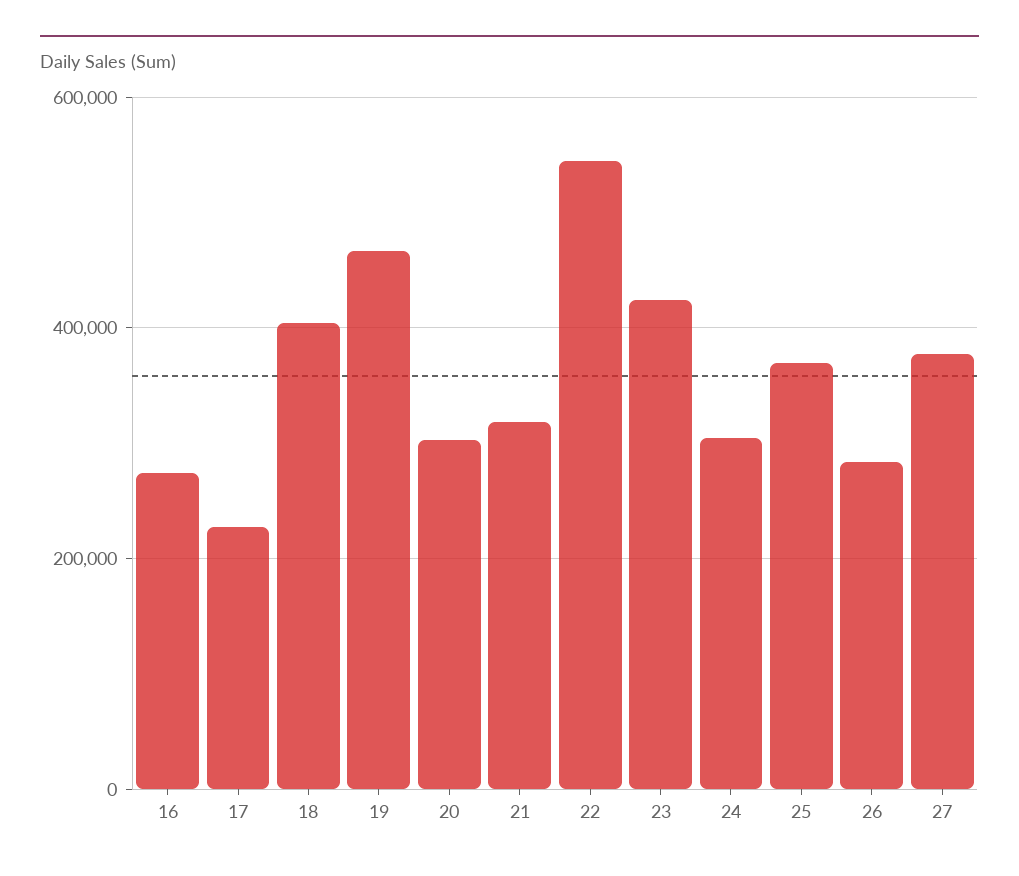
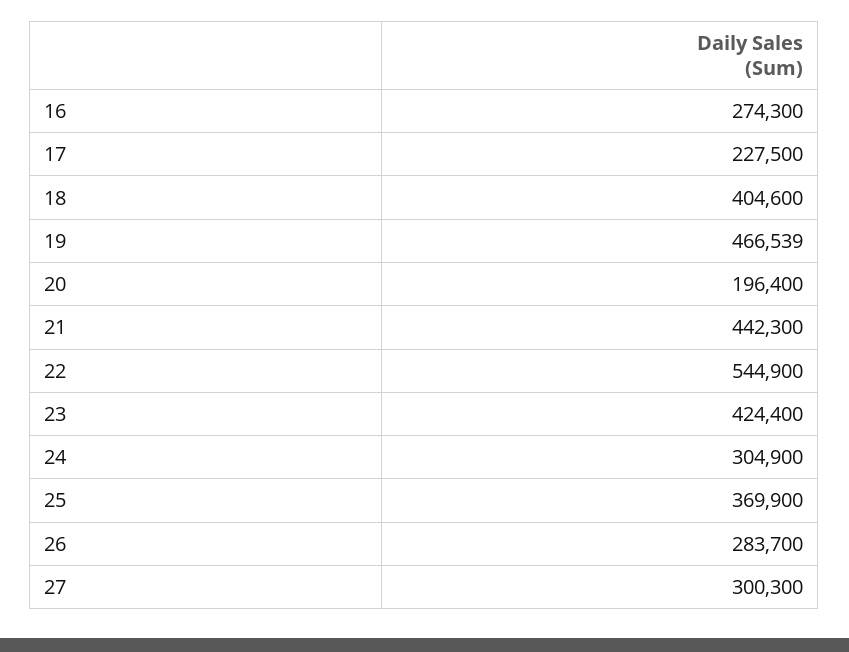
20: 300000 -> 196400
21: 320000 -> 442300
27: 380000 -> 300300

